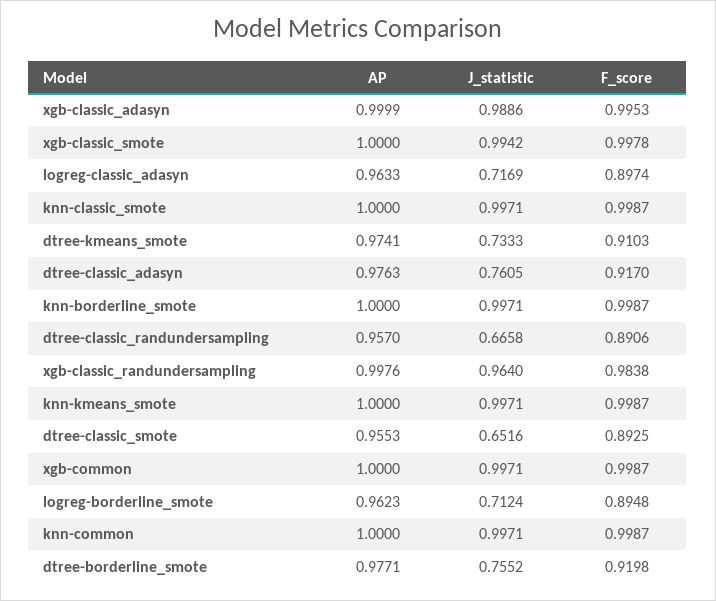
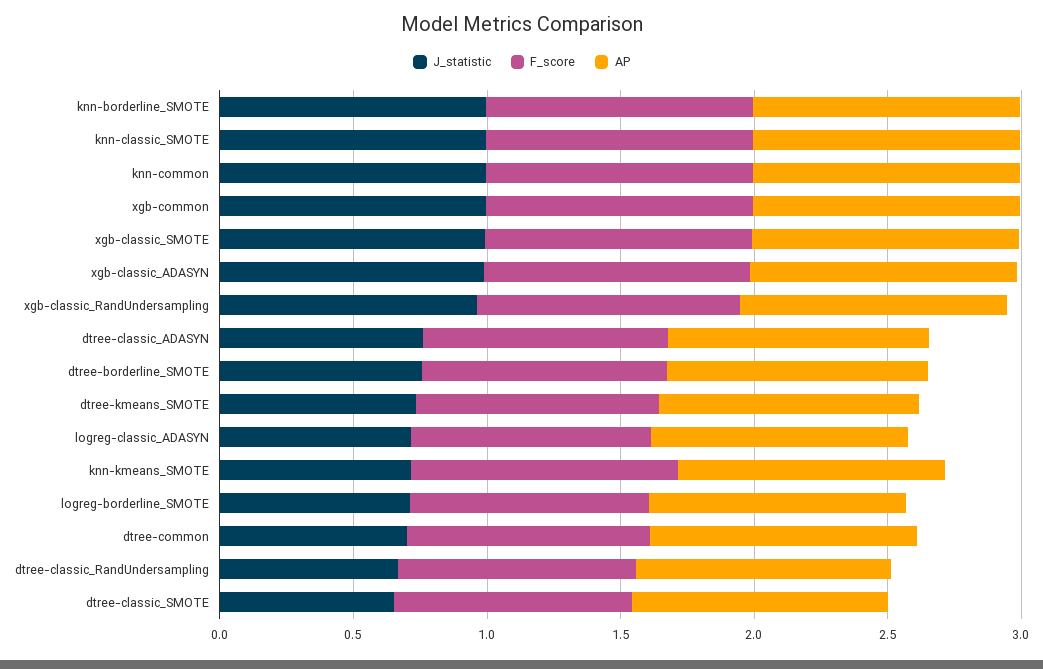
J_statistic, knn-kmeans_smote: 0.9971 -> 0.7
J_statistic, dtree-common: none -> 0.7
F_score, dtree-common: none -> 0.9
AP, dtree-common: none -> 1

